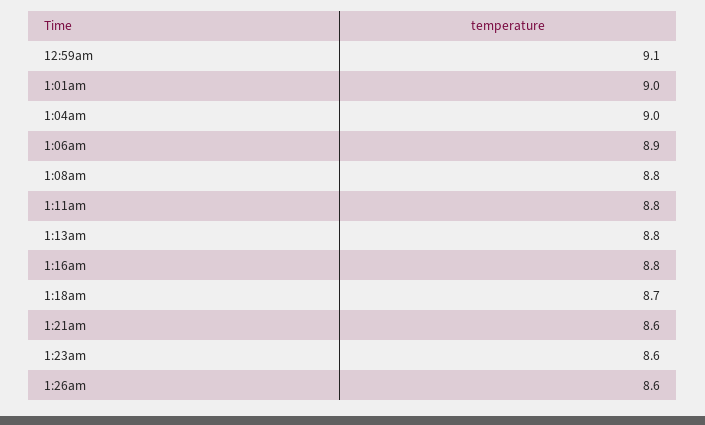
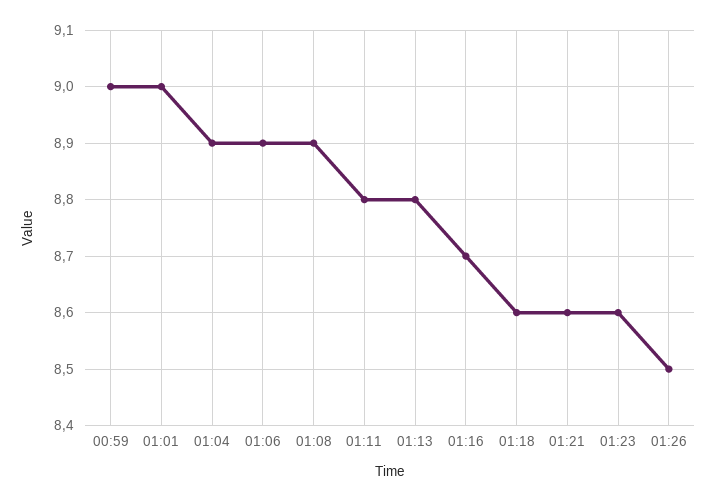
12:59am: 9.1 -> 9
1:04am: 9 -> 8.9
1:08am: 8.8 -> 8.9
1:16am: 8.8 -> 8.7
1:18am: 8.7 -> 8.6
1:26am: 8.6 -> 8.5

